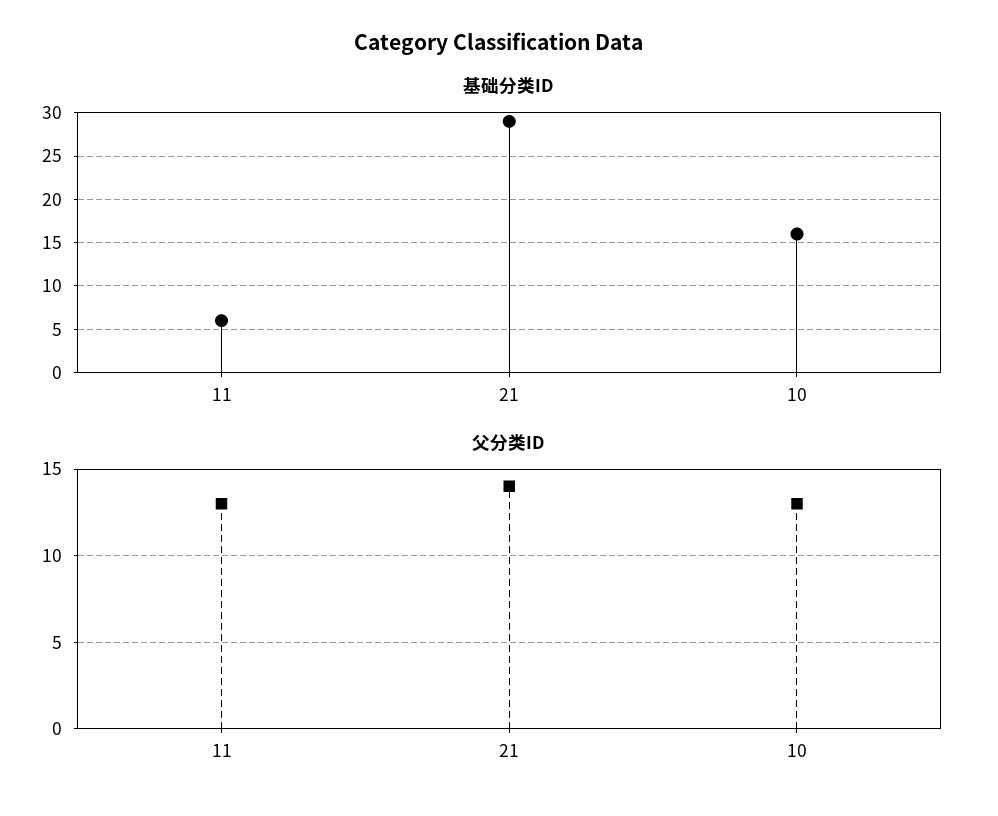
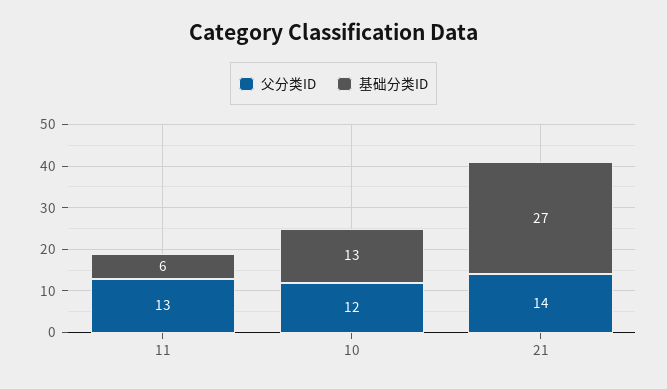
基础分类ID, 21: 29 -> 27
基础分类ID, 10: 16 -> 13
父分类ID, 10: 13 -> 12

